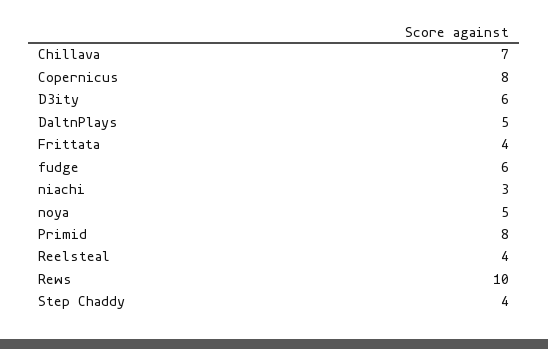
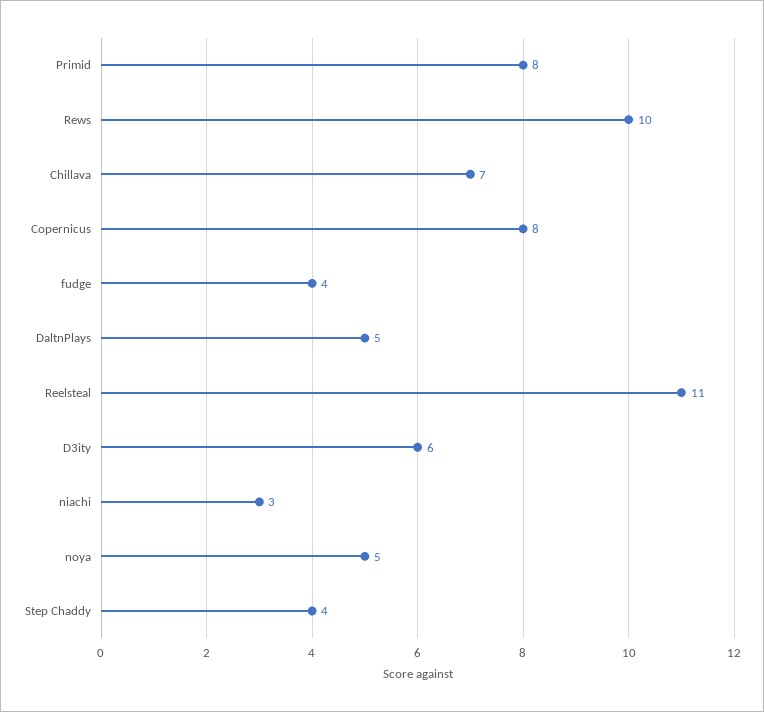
Frittata: 4 -> none
fudge: 6 -> 4
Reelsteal: 4 -> 11

